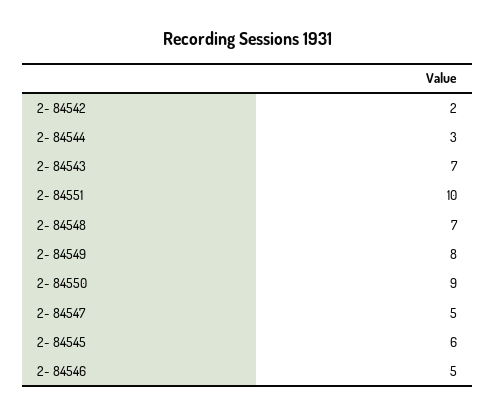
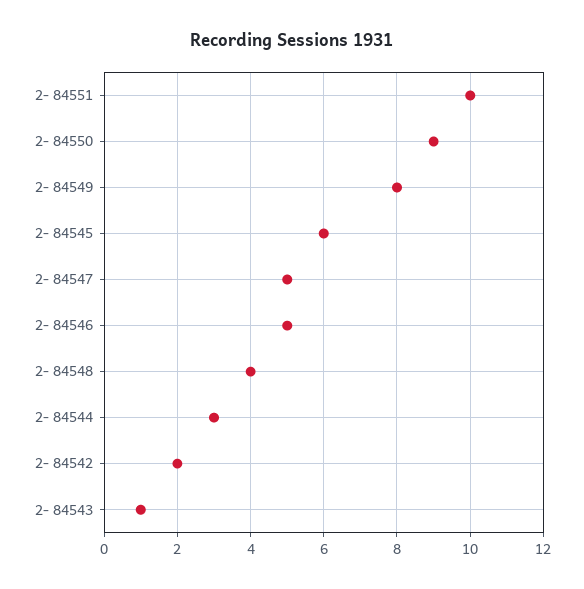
2- 84543: 7 -> 1
2- 84548: 7 -> 4

